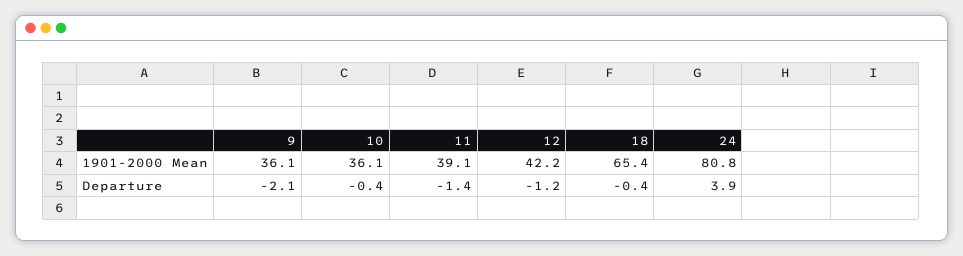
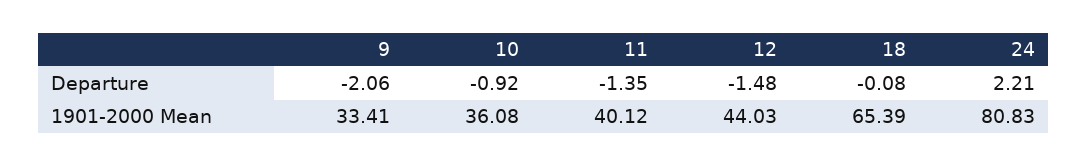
9, 1901-2000 Mean: 36.1 -> 33.41
11, 1901-2000 Mean: 39.1 -> 40.12
12, 1901-2000 Mean: 42.2 -> 44.03
10, Departure: -0.4 -> -0.92
12, Departure: -1.2 -> -1.48
18, Departure: -0.4 -> -0.08
24, Departure: 3.9 -> 2.21

